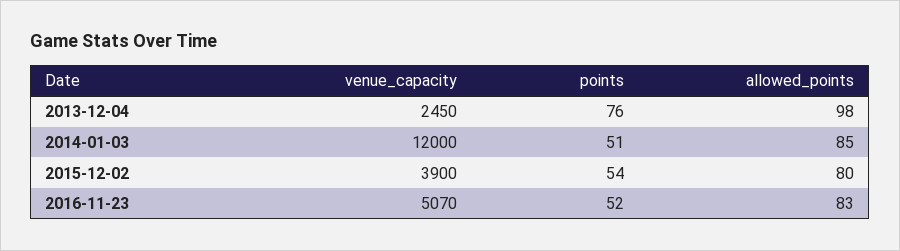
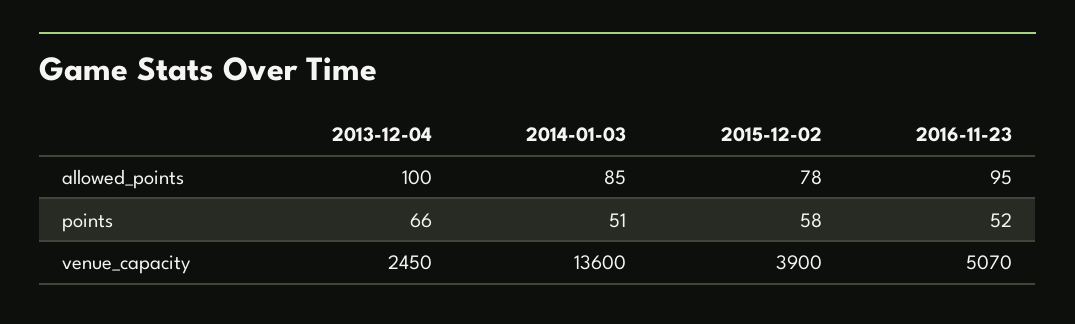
points, 2013-12-04: 76 -> 66
allowed_points, 2013-12-04: 98 -> 100
venue_capacity, 2014-01-03: 12000 -> 13600
points, 2015-12-02: 54 -> 58
allowed_points, 2015-12-02: 80 -> 78
allowed_points, 2016-11-23: 83 -> 95

